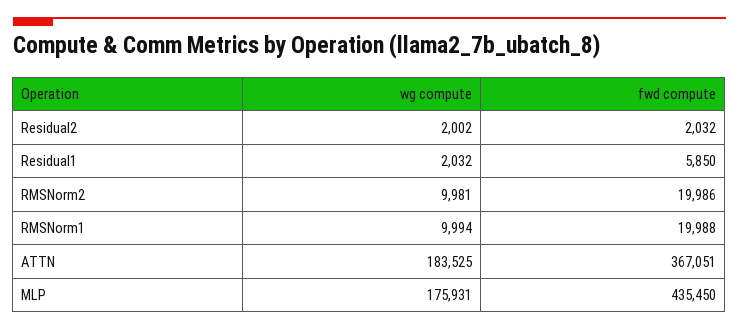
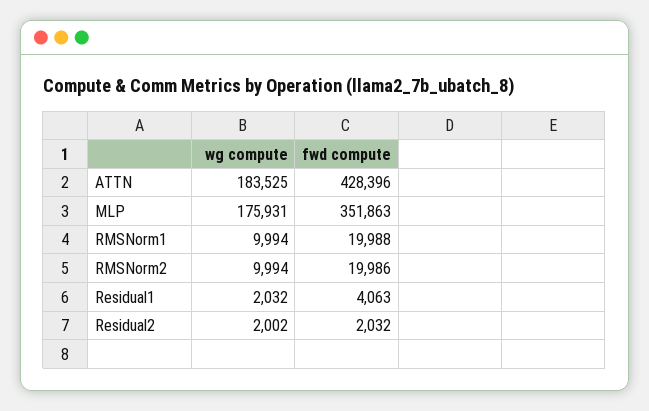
fwd compute, Residual1: 5850 -> 4063
wg compute, RMSNorm2: 9981 -> 9994
fwd compute, ATTN: 367051 -> 428396
fwd compute, MLP: 435450 -> 351863

